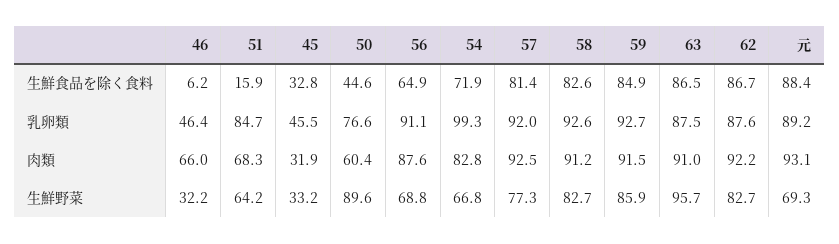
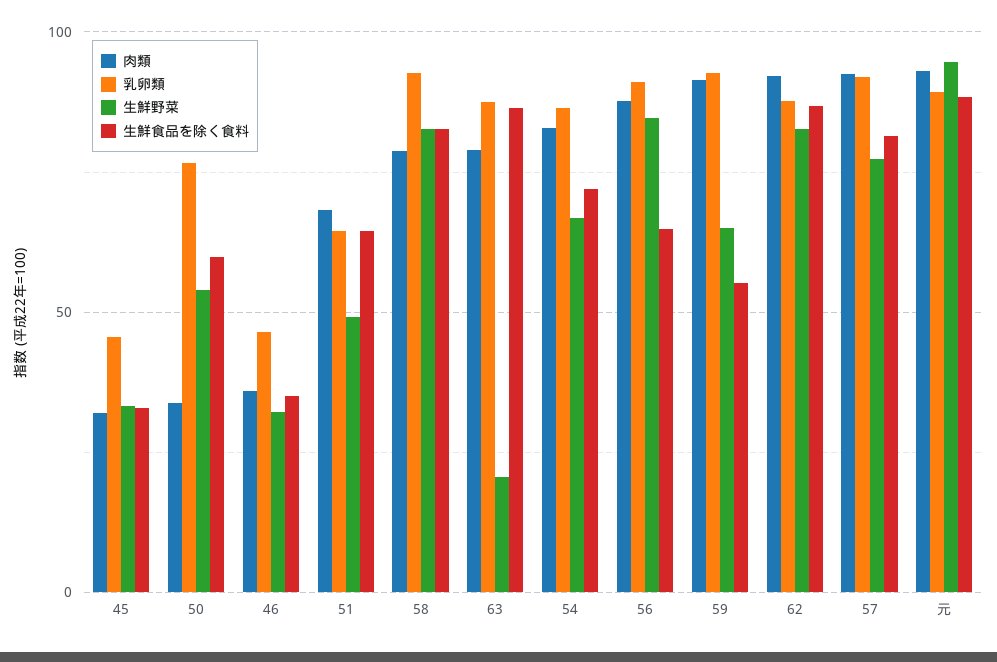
生鮮食品を除く食料, 46: 6.2 -> 35
生鮮食品を除く食料, 51: 15.9 -> 65
生鮮食品を除く食料, 50: 44.6 -> 60
生鮮食品を除く食料, 59: 84.9 -> 55
乳卵類, 51: 84.7 -> 65
乳卵類, 54: 99.3 -> 85
肉類, 46: 66 -> 35
肉類, 50: 60.4 -> 35
肉類, 58: 91.2 -> 80
肉類, 63: 91 -> 80
生鮮野菜, 51: 64.2 -> 50
生鮮野菜, 50: 89.6 -> 55
生鮮野菜, 56: 68.8 -> 85
生鮮野菜, 59: 85.9 -> 65
生鮮野菜, 63: 95.7 -> 20
生鮮野菜, 元: 69.3 -> 95

